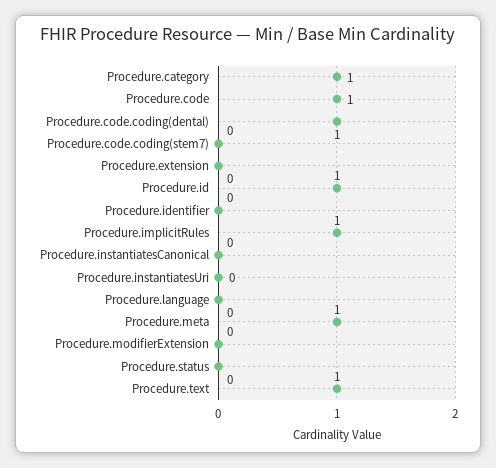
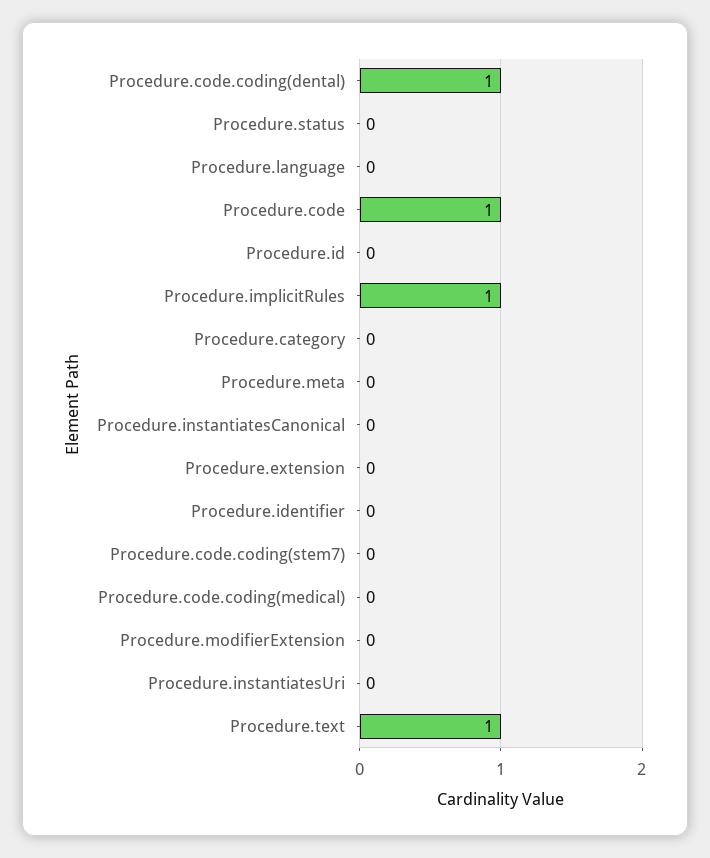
Procedure.category: 1 -> 0
Procedure.id: 1 -> 0
Procedure.meta: 1 -> 0
Procedure.code.coding(medical): none -> 0

